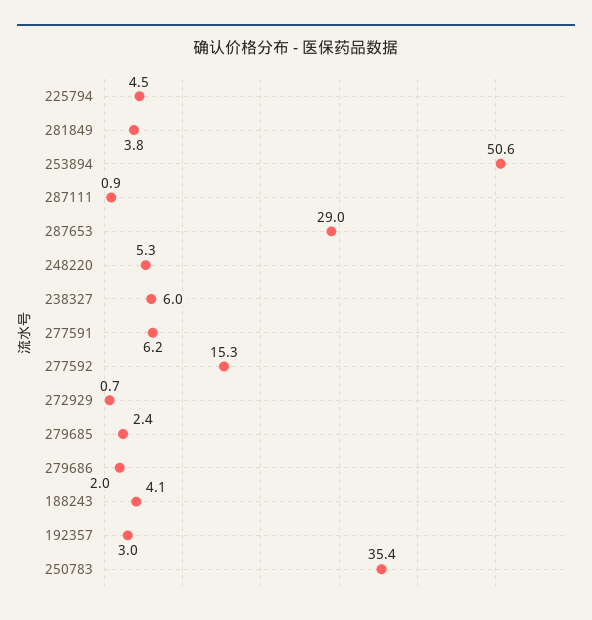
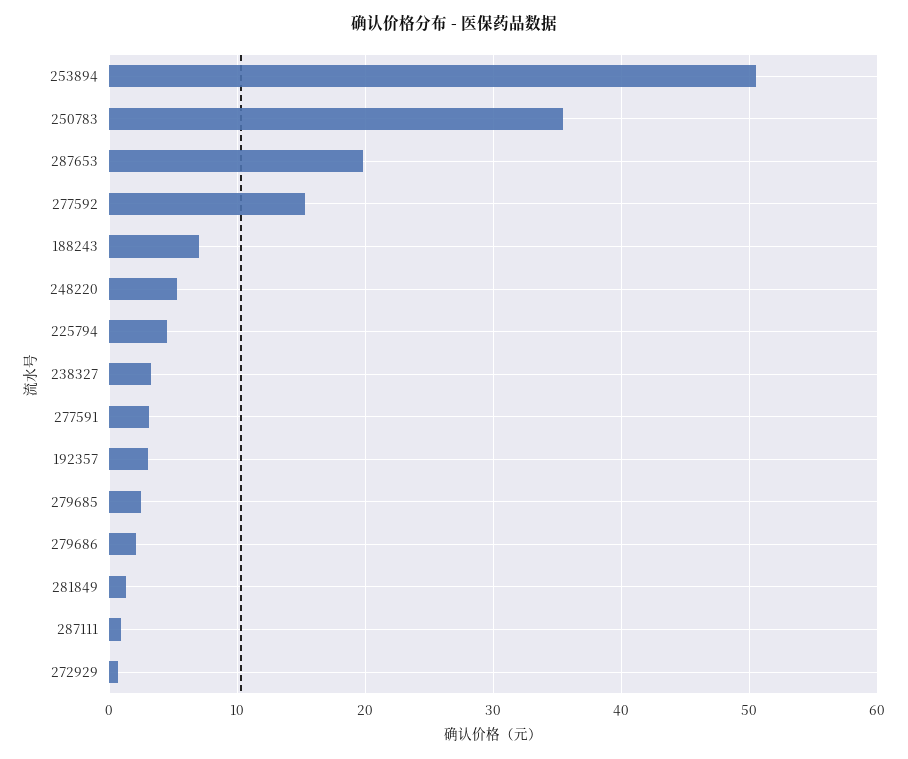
281849: 3.8 -> 1
287653: 29 -> 20
238327: 6 -> 3
277591: 6.2 -> 3
188243: 4.1 -> 7

